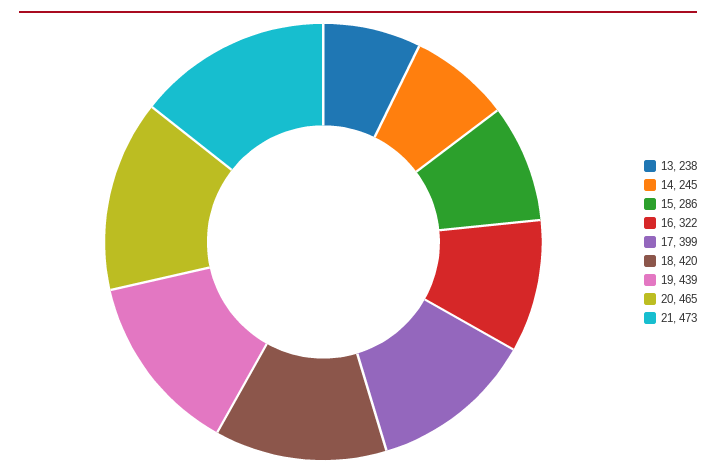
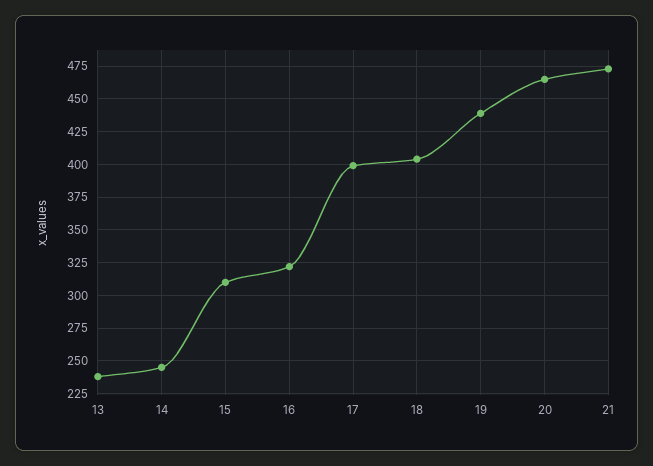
15: 286 -> 310
18: 420 -> 405

